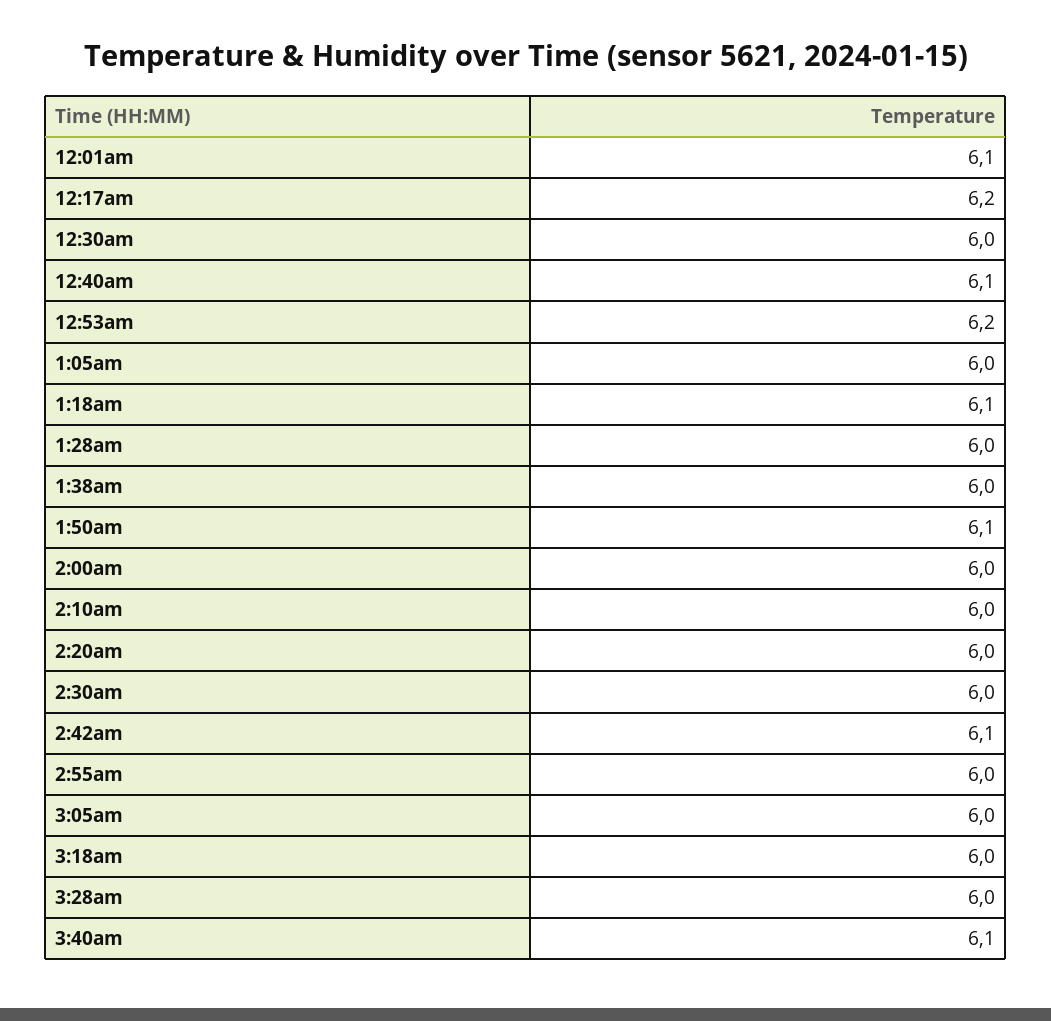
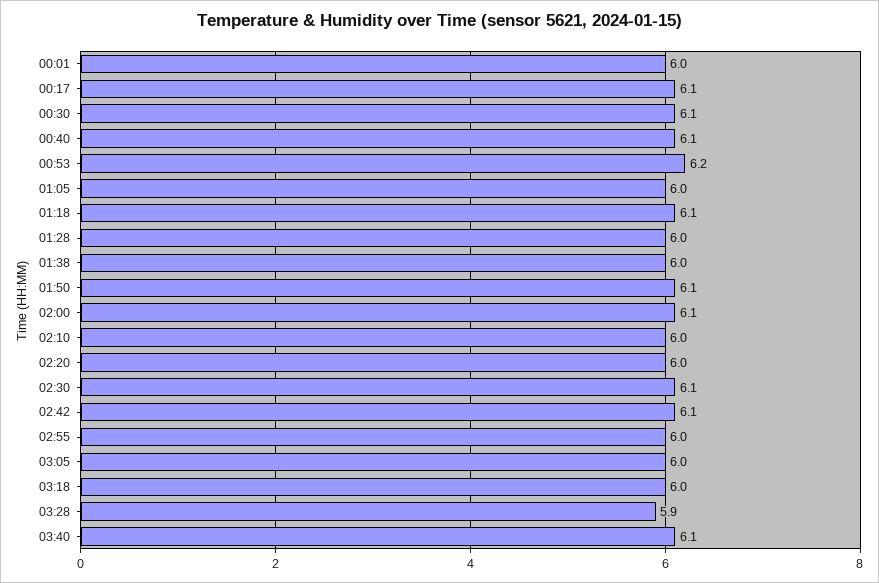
12:01am: 6.1 -> 6
12:17am: 6.2 -> 6.1
12:30am: 6 -> 6.1
2:00am: 6 -> 6.1
2:30am: 6 -> 6.1
3:28am: 6 -> 5.9

